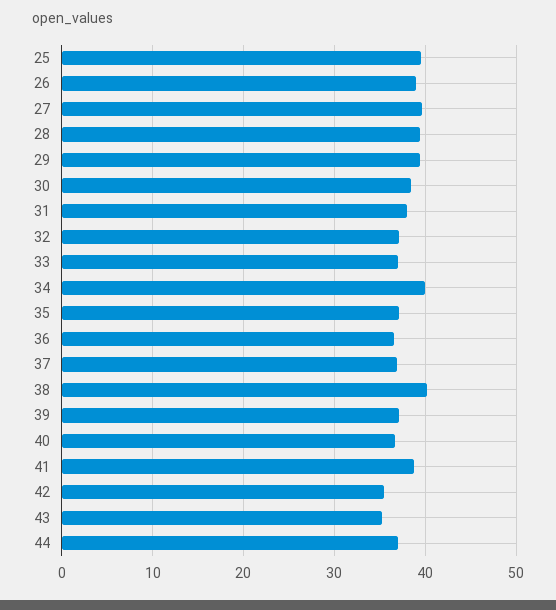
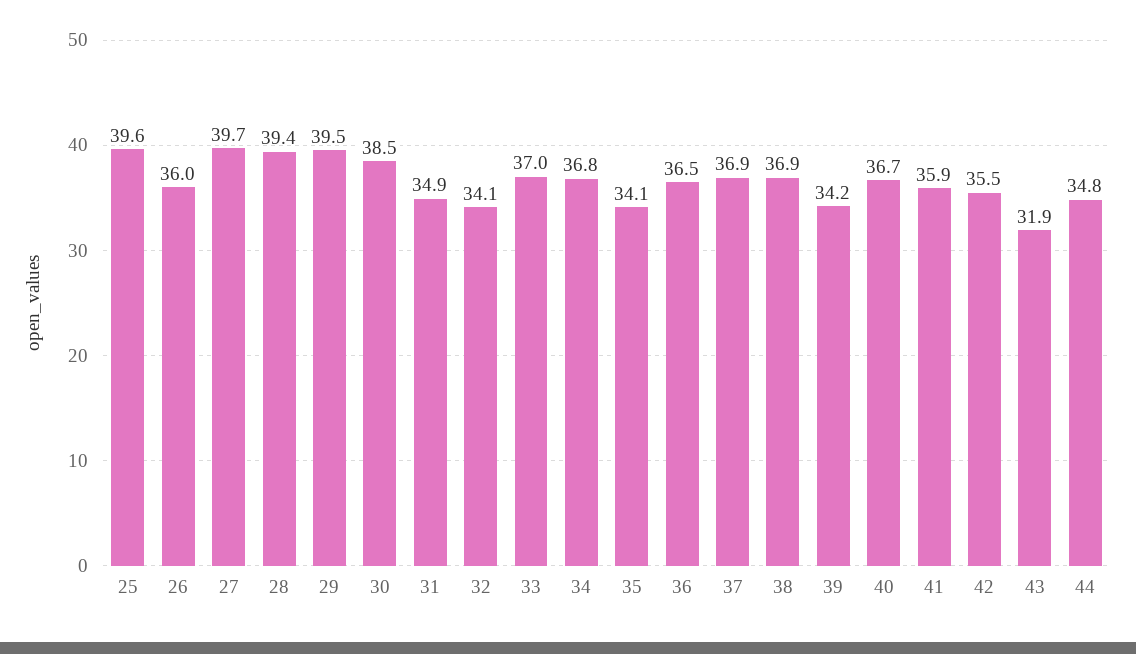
26: 39 -> 36
31: 38 -> 34.9
32: 37 -> 34.1
34: 40 -> 36.8
35: 37 -> 34.1
38: 40 -> 36.9
39: 37 -> 34.2
41: 39 -> 35.9
43: 35 -> 31.9
44: 37 -> 34.8

